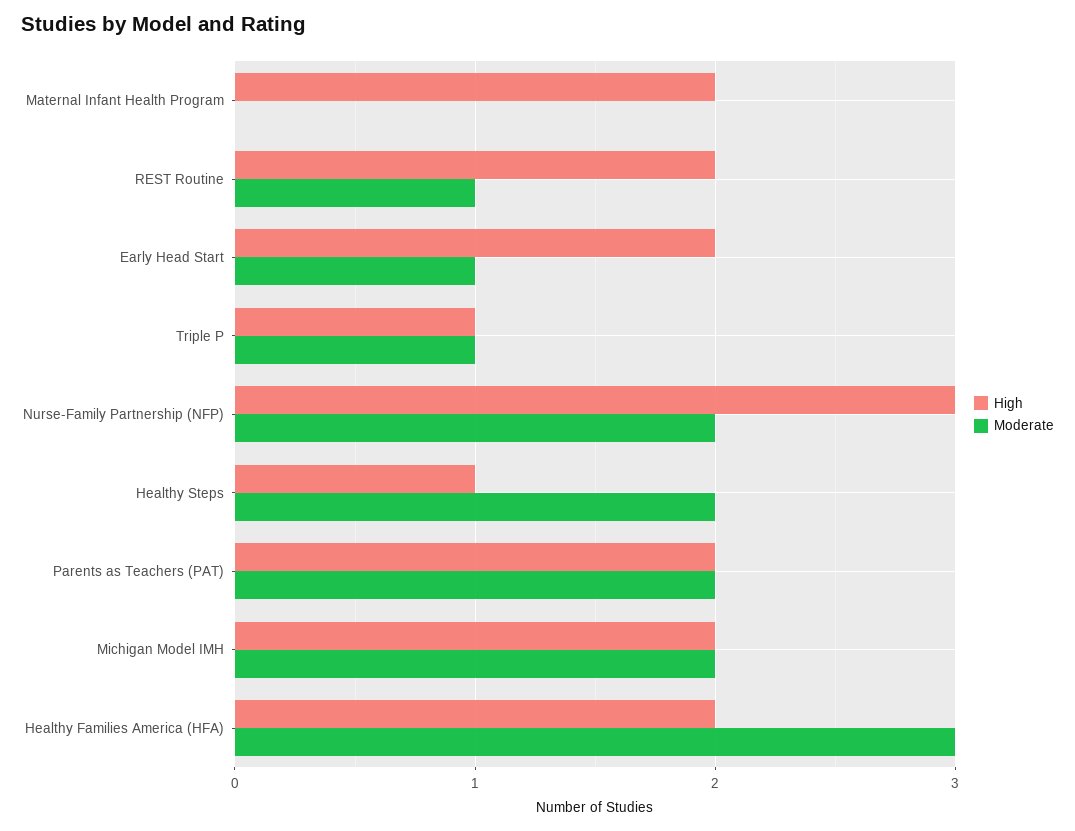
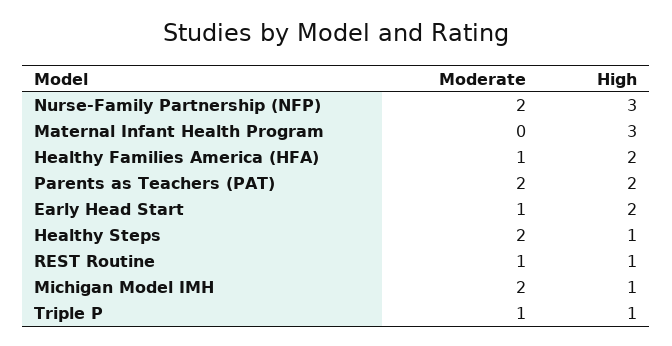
High, Maternal Infant Health Program: 2 -> 3
High, REST Routine: 2 -> 1
High, Michigan Model IMH: 2 -> 1
Moderate, Healthy Families America (HFA): 3 -> 1

